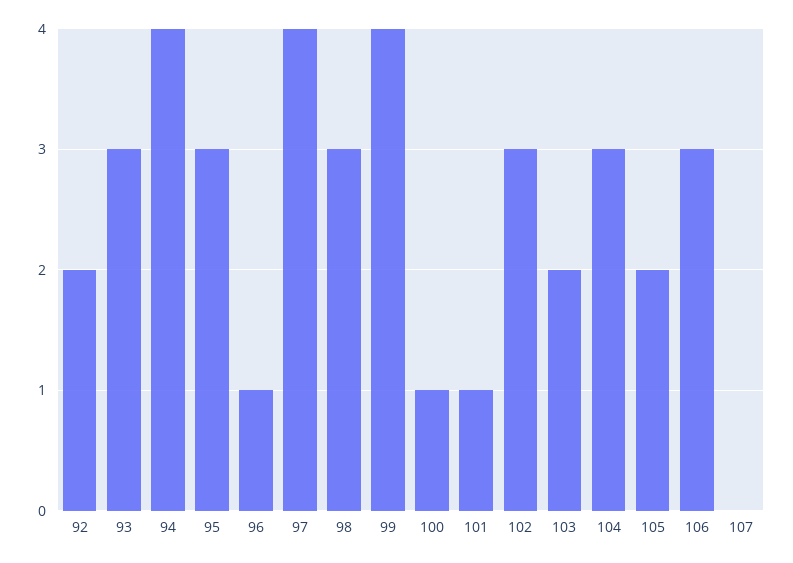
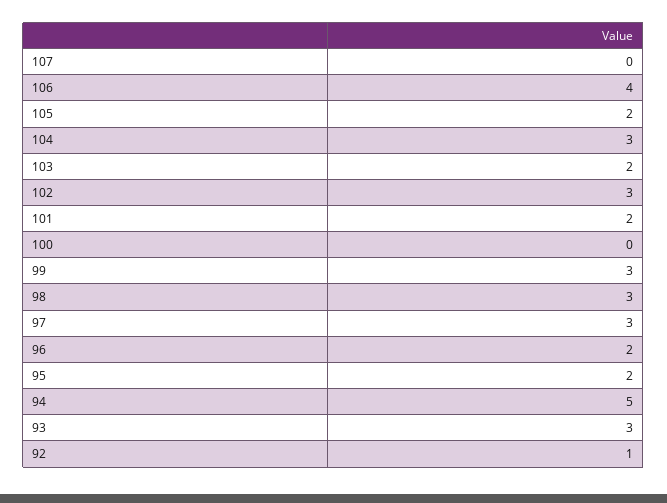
92: 2 -> 1
94: 4 -> 5
95: 3 -> 2
96: 1 -> 2
97: 4 -> 3
99: 4 -> 3
100: 1 -> 0
101: 1 -> 2
106: 3 -> 4

